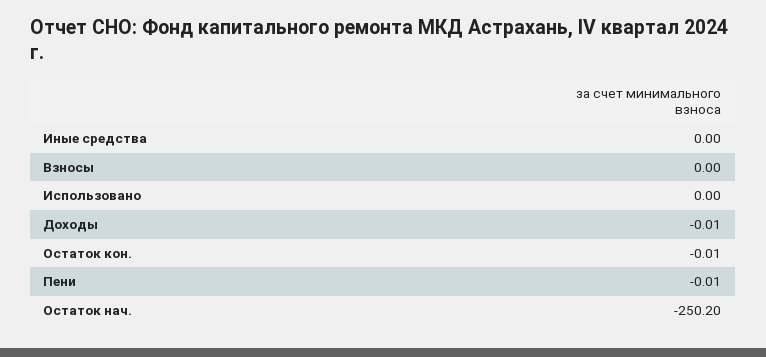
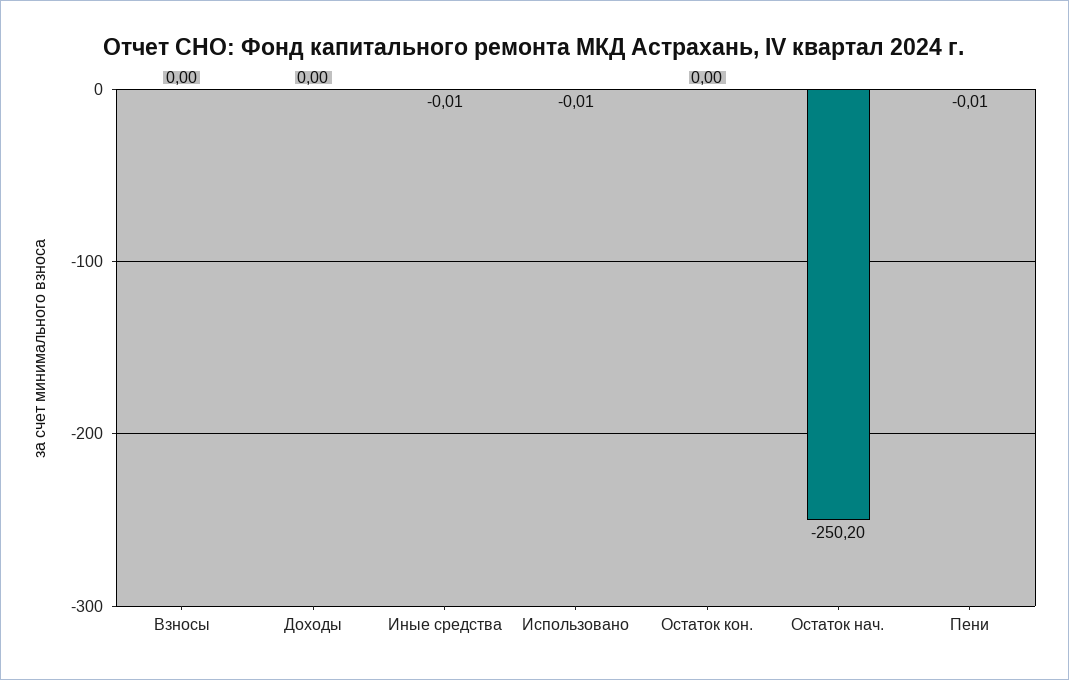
Иные средства: 0 -> -0.01
Использовано: 0 -> -0.01
Доходы: -0.01 -> 0
Остаток кон.: -0.01 -> 0

